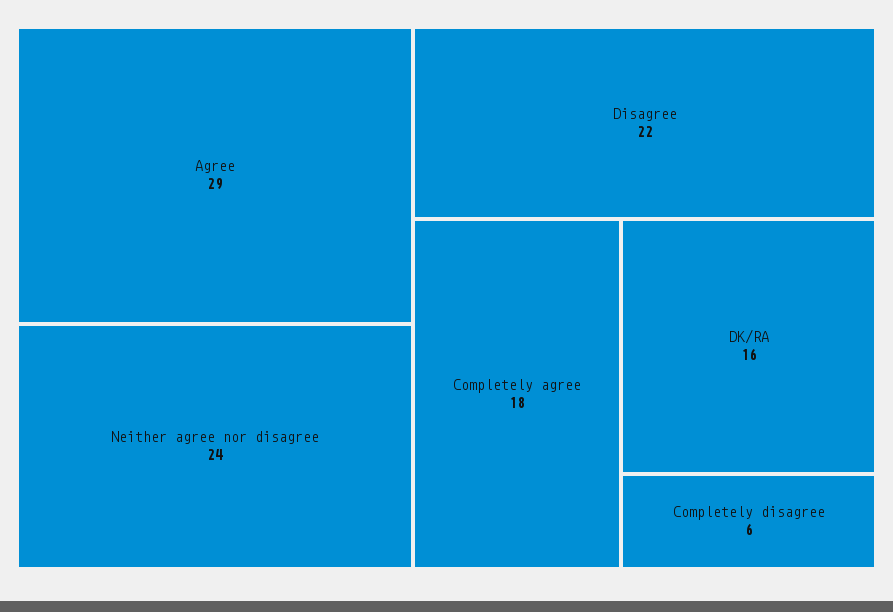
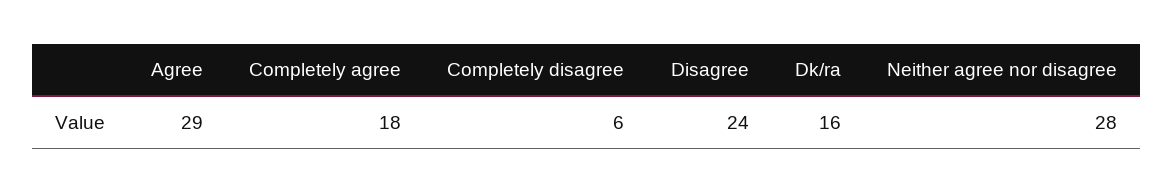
Neither agree nor disagree: 24 -> 28
Disagree: 22 -> 24

